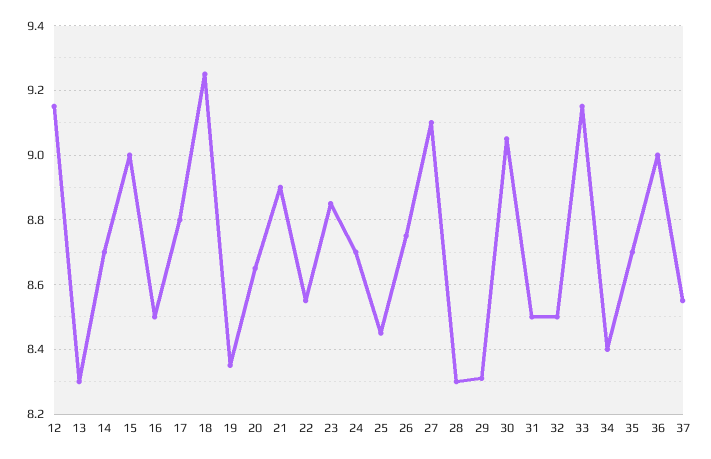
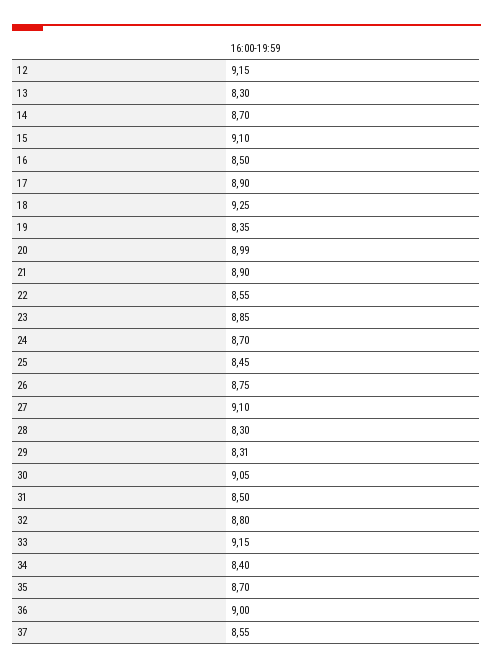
15: 9 -> 9.1
17: 8.8 -> 8.9
20: 8.65 -> 8.99
32: 8.5 -> 8.8

